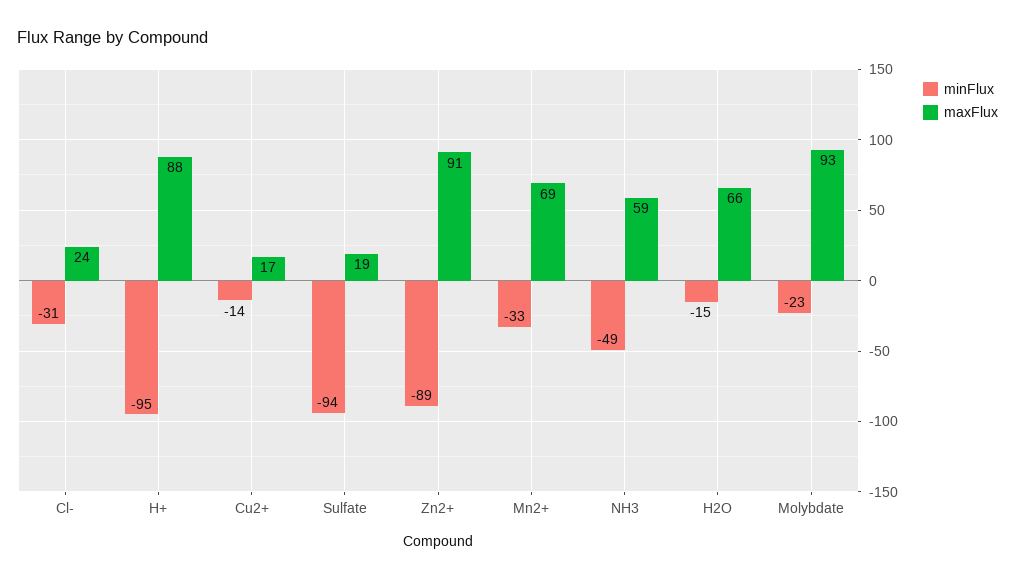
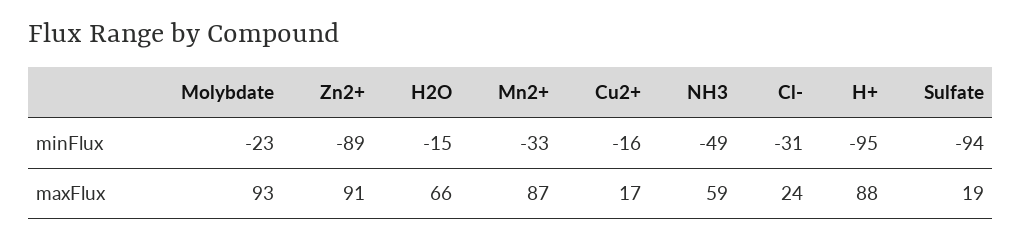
minFlux, Cu2+: -14 -> -16
maxFlux, Mn2+: 69 -> 87

